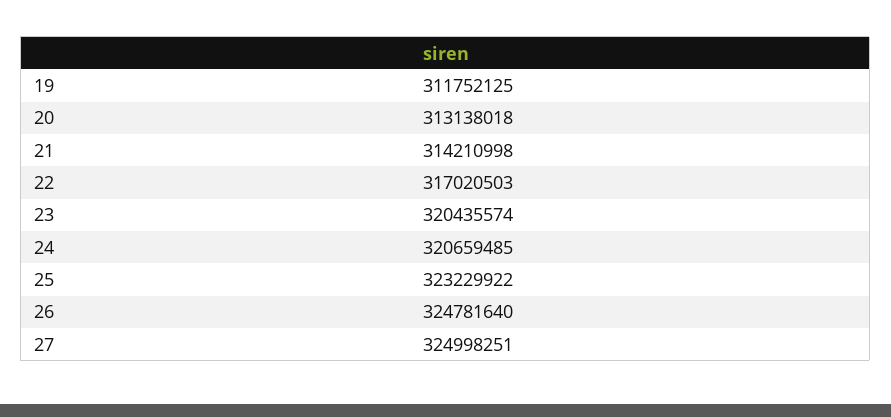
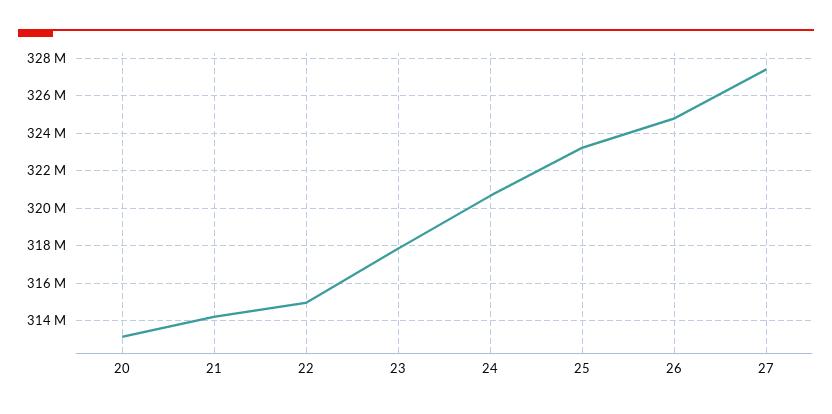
19: 311752125 -> none
22: 317020503 -> 315000000
23: 320435574 -> 318000000
27: 324998251 -> 327500000

